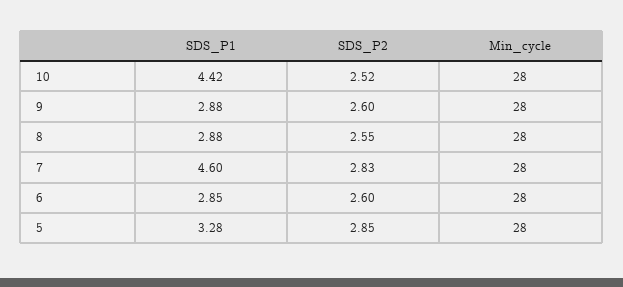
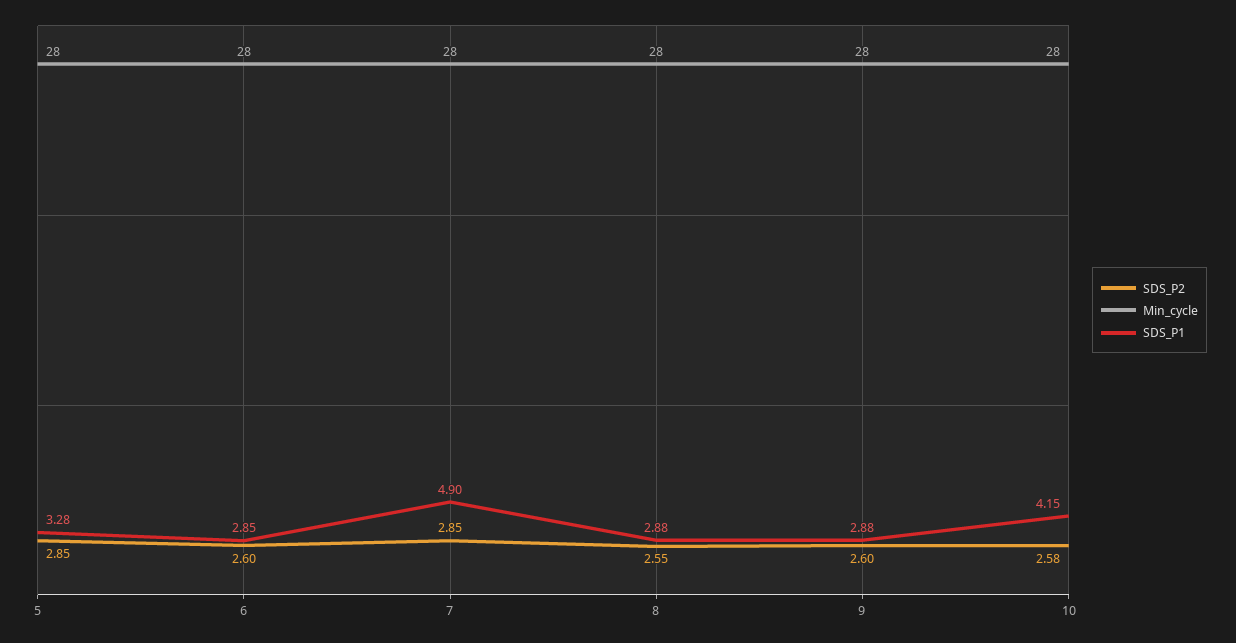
SDS_P1, 10: 4.42 -> 4.15
SDS_P2, 10: 2.52 -> 2.58
SDS_P1, 7: 4.6 -> 4.9
SDS_P2, 7: 2.83 -> 2.85

